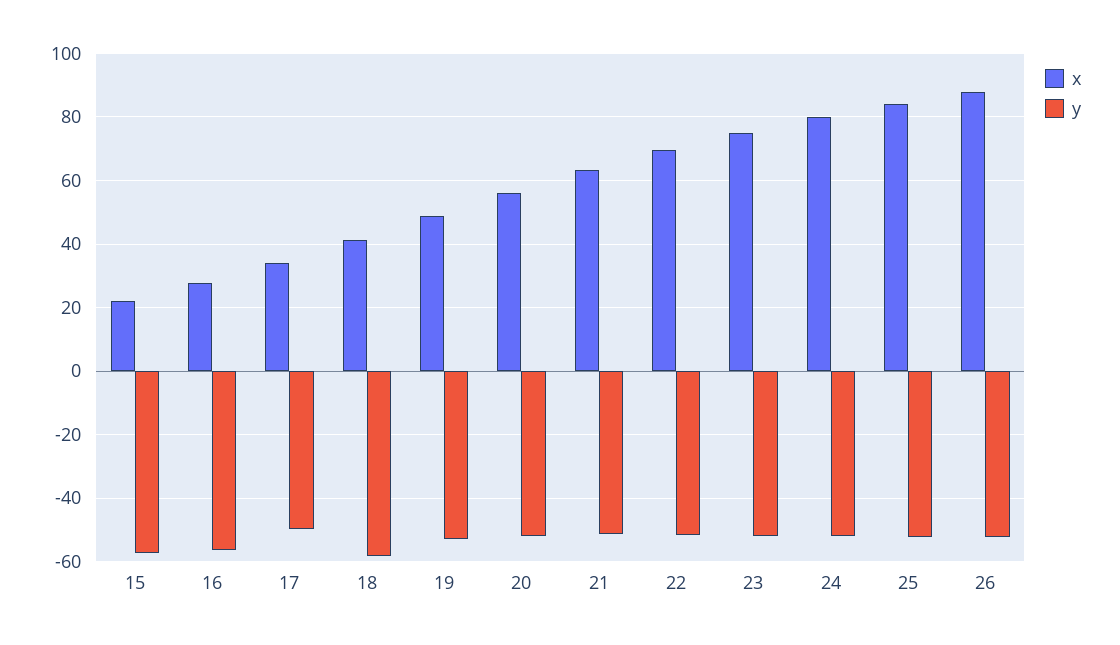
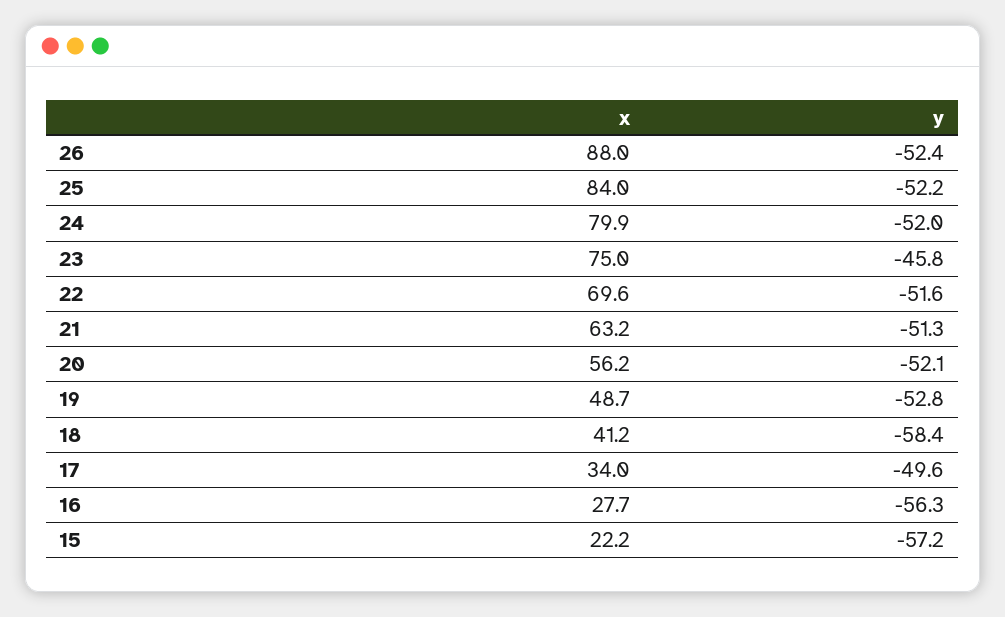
y, 23: -52 -> -45.8

